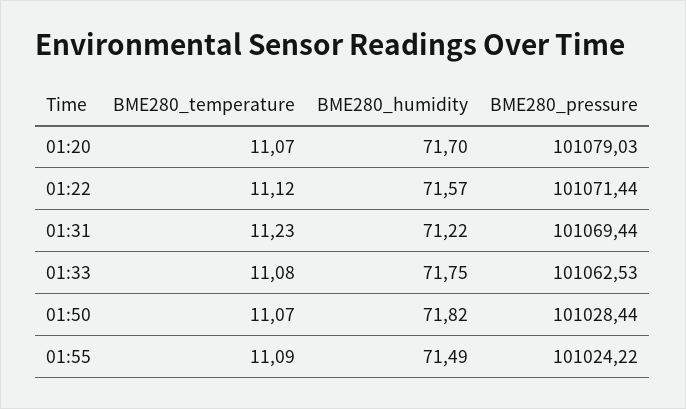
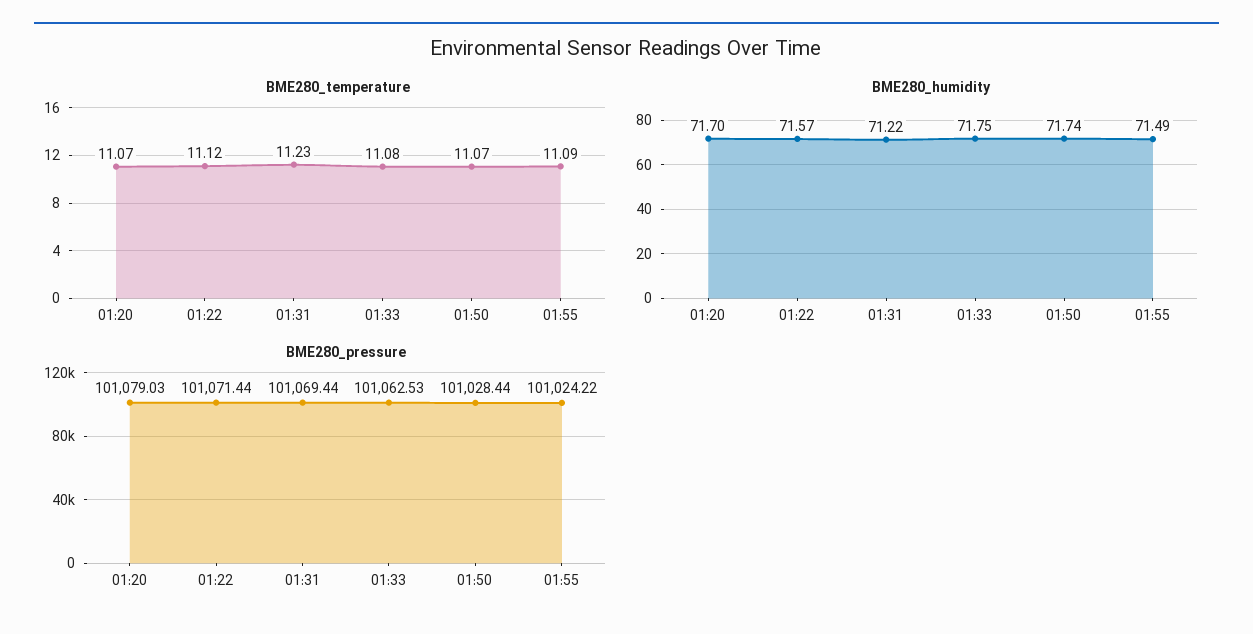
BME280_humidity, 01:50: 71.82 -> 71.74

